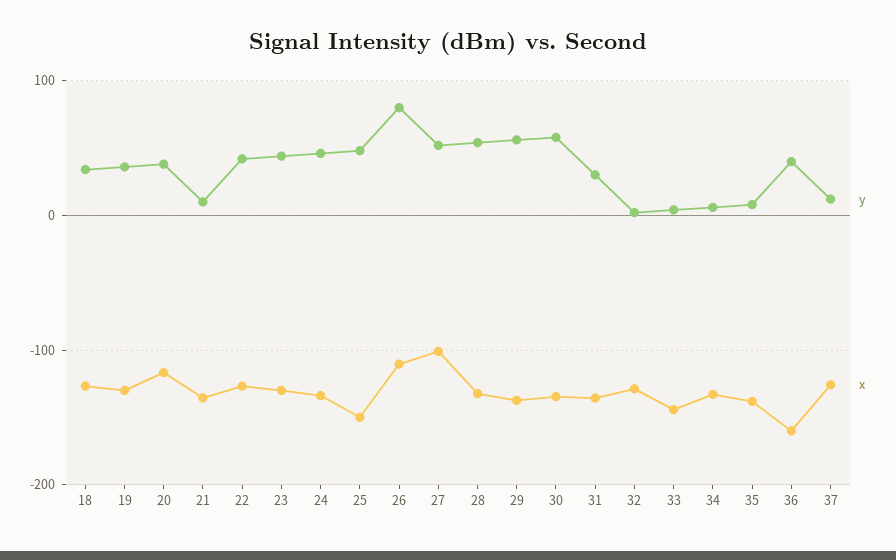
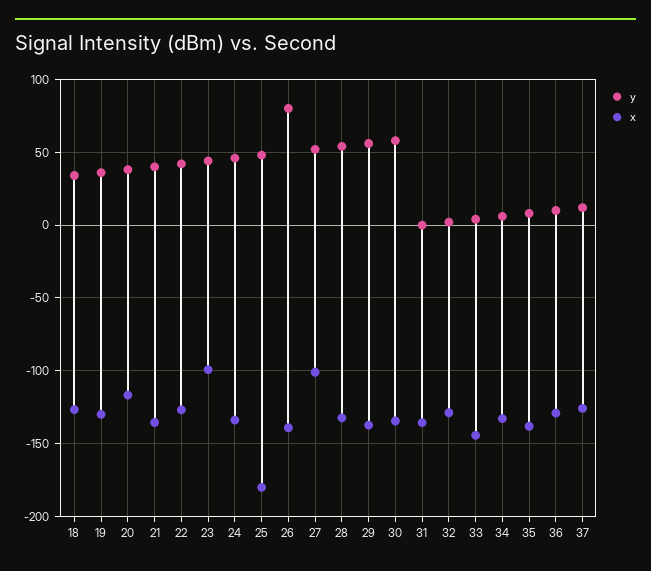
y, 21: 10 -> 40
x, 23: -130 -> -100
x, 25: -150 -> -180
x, 26: -110 -> -140
y, 31: 30 -> 0
y, 36: 40 -> 10
x, 36: -160 -> -130

